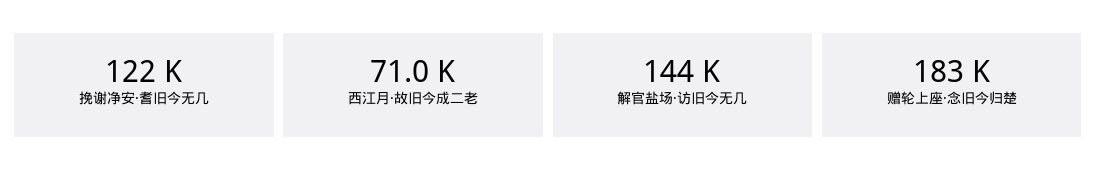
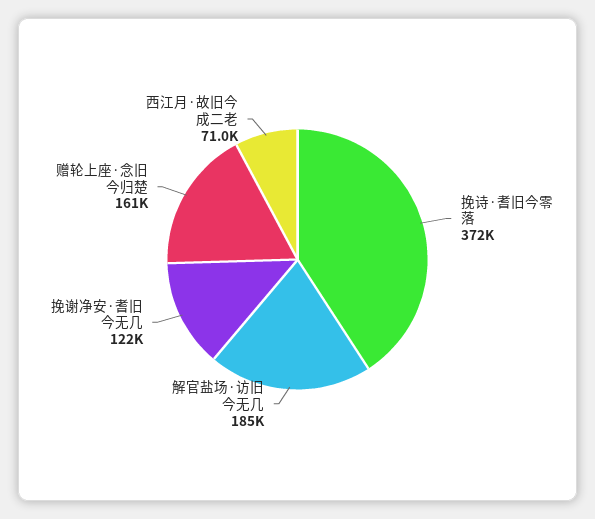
解官盐场·访旧今无几: 144000 -> 185000
赠轮上座·念旧今归楚: 183000 -> 161000
挽诗·耆旧今零落: none -> 372000

